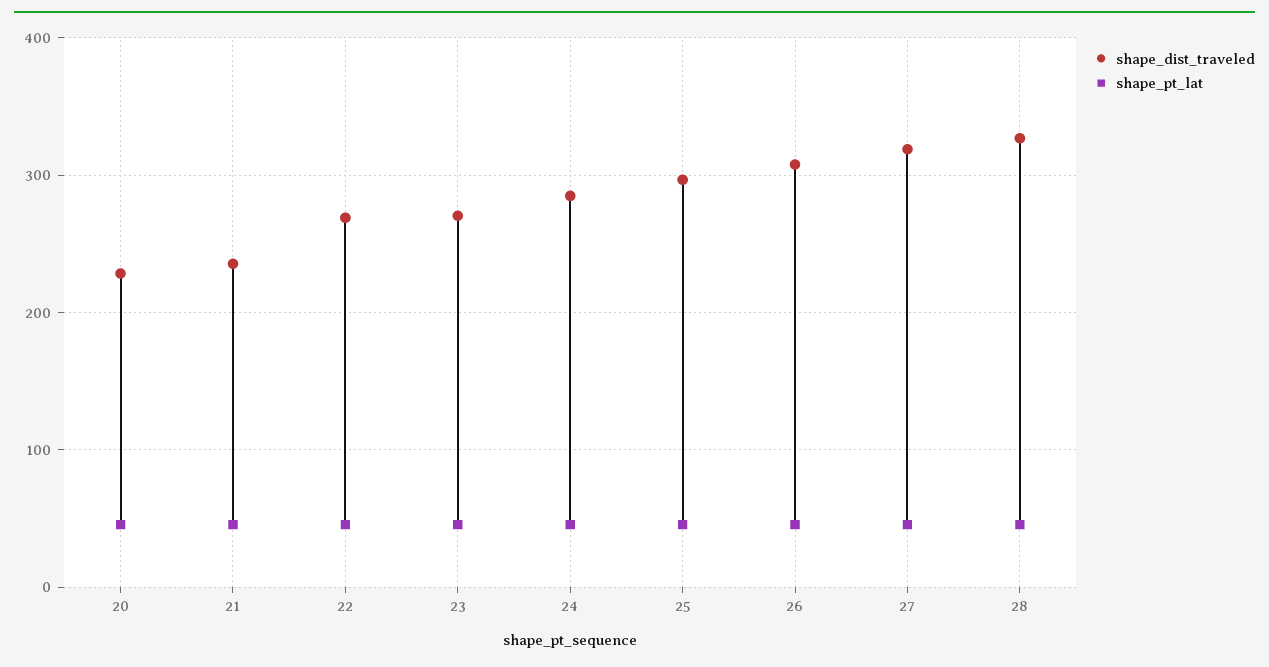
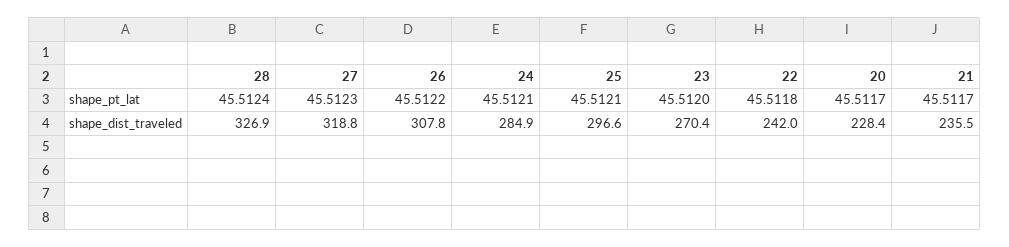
shape_dist_traveled, 22: 270 -> 242

